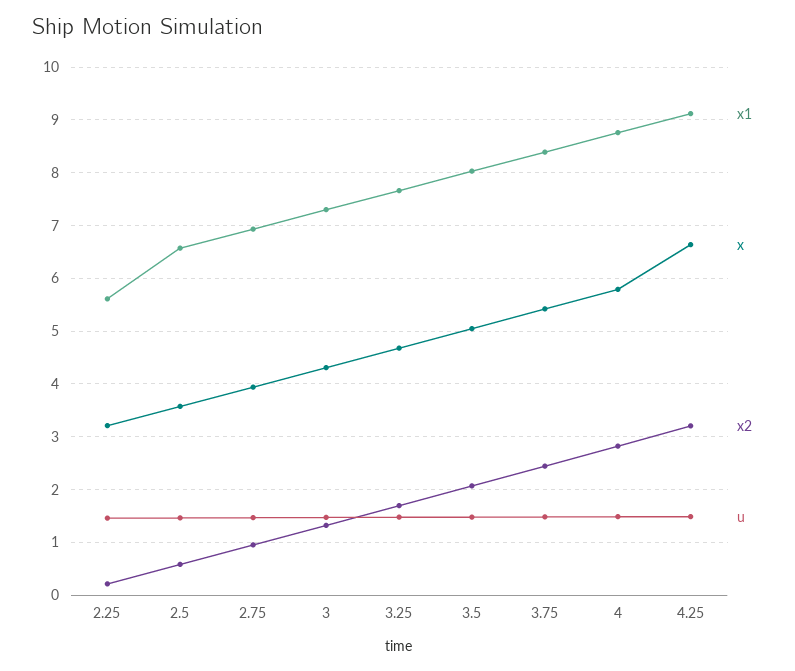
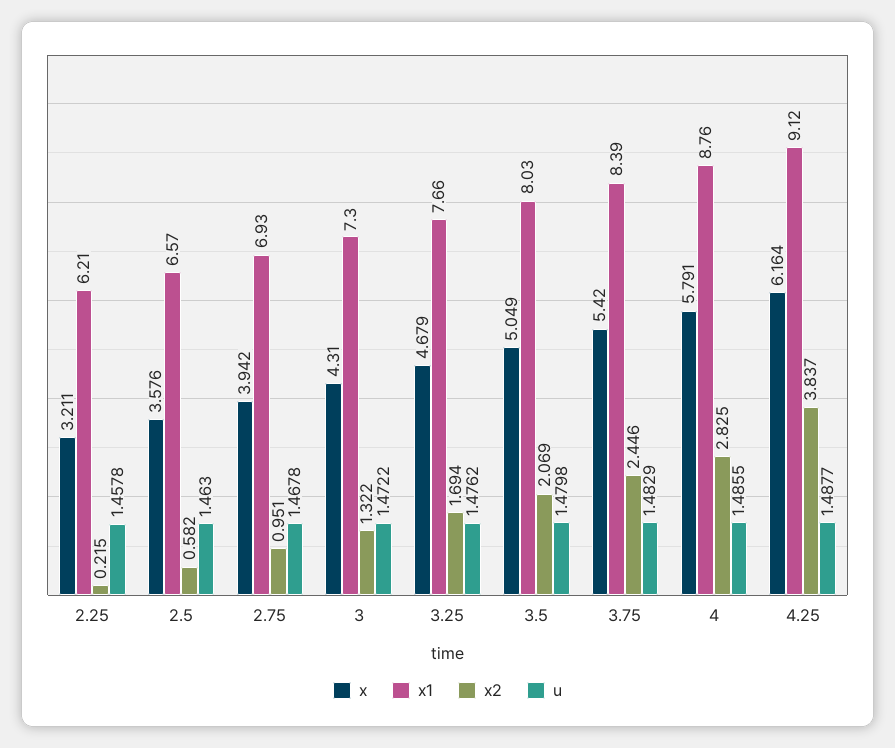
x1, 2.25: 5.6 -> 6.21
x, 4.25: 6.6 -> 6.164
x2, 4.25: 3.2 -> 3.837

